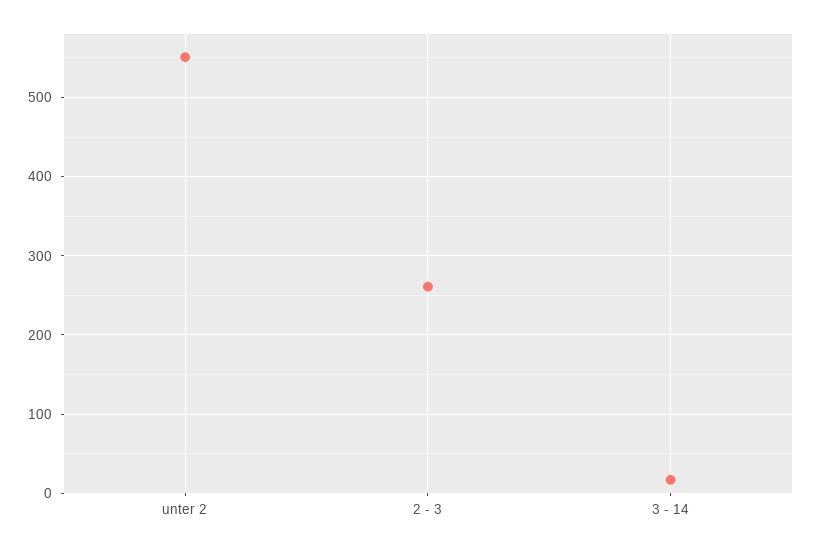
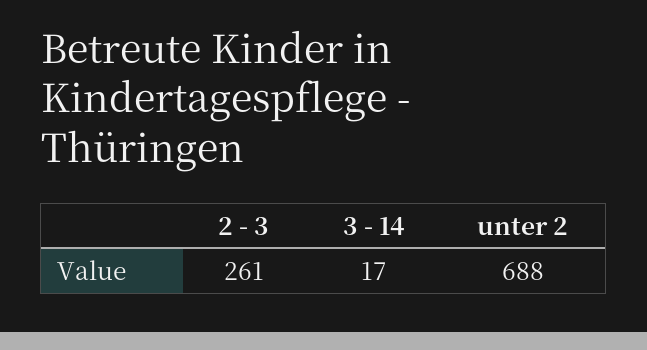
unter 2: 550 -> 688

